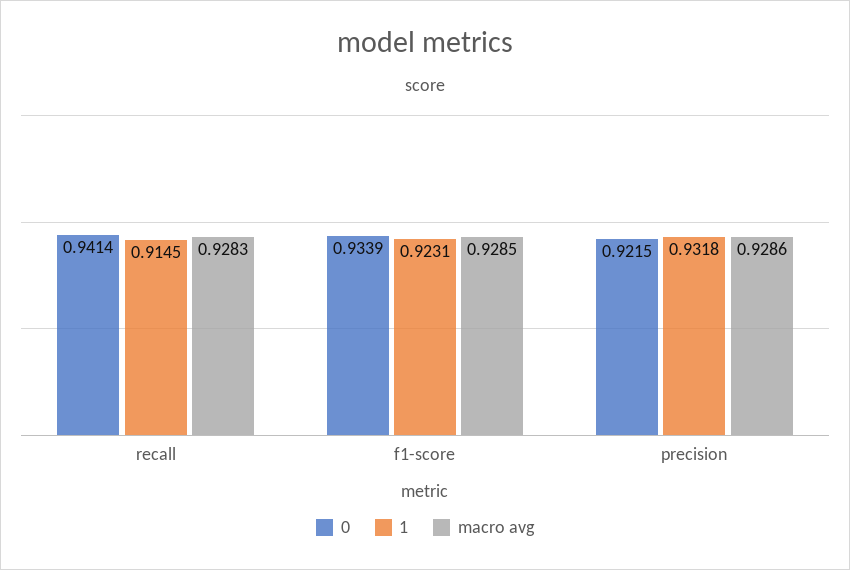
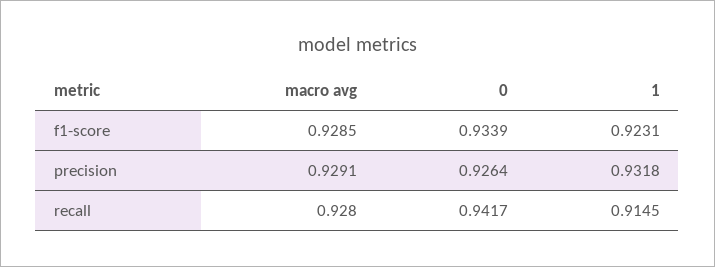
0, recall: 0.9414 -> 0.9417
macro avg, recall: 0.9283 -> 0.928
0, precision: 0.9215 -> 0.9264
macro avg, precision: 0.9286 -> 0.9291

